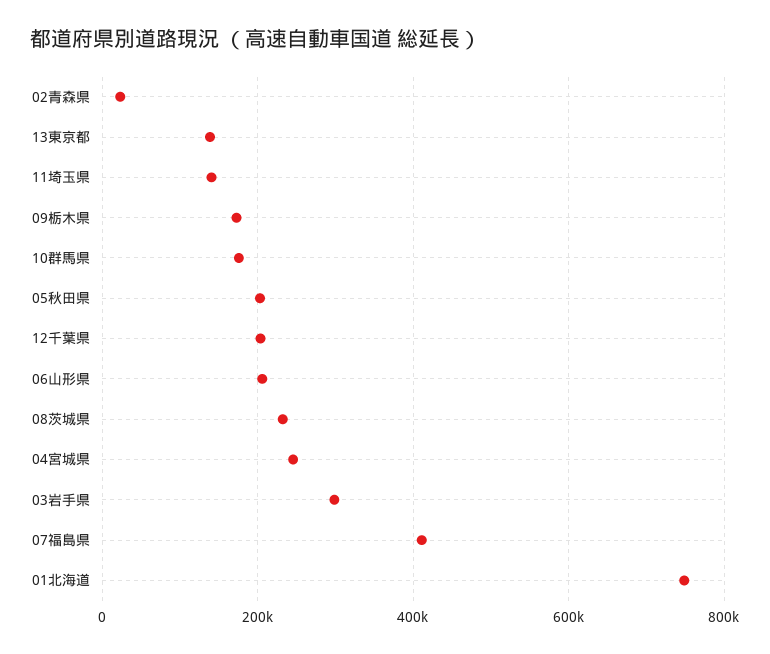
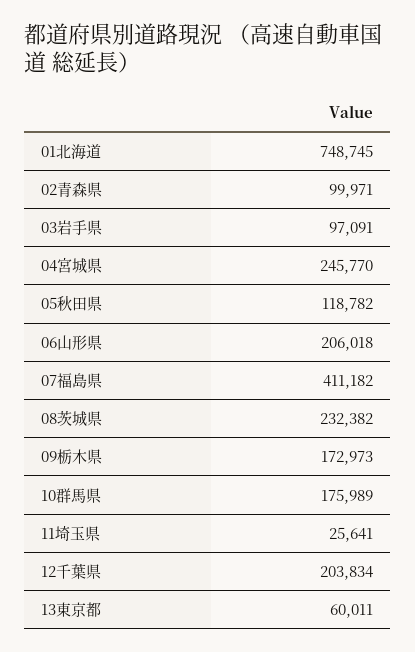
02青森県: 20000 -> 99971
13東京都: 140000 -> 60011
11埼玉県: 140000 -> 25641
05秋田県: 200000 -> 118782
03岩手県: 300000 -> 97091

